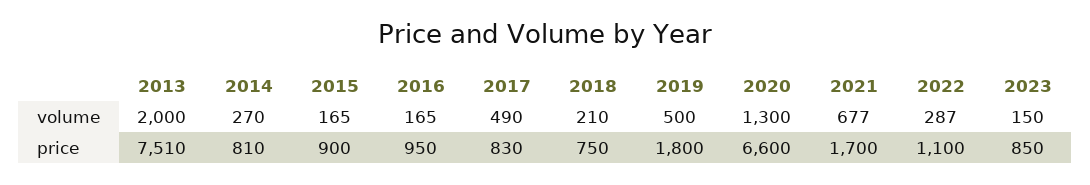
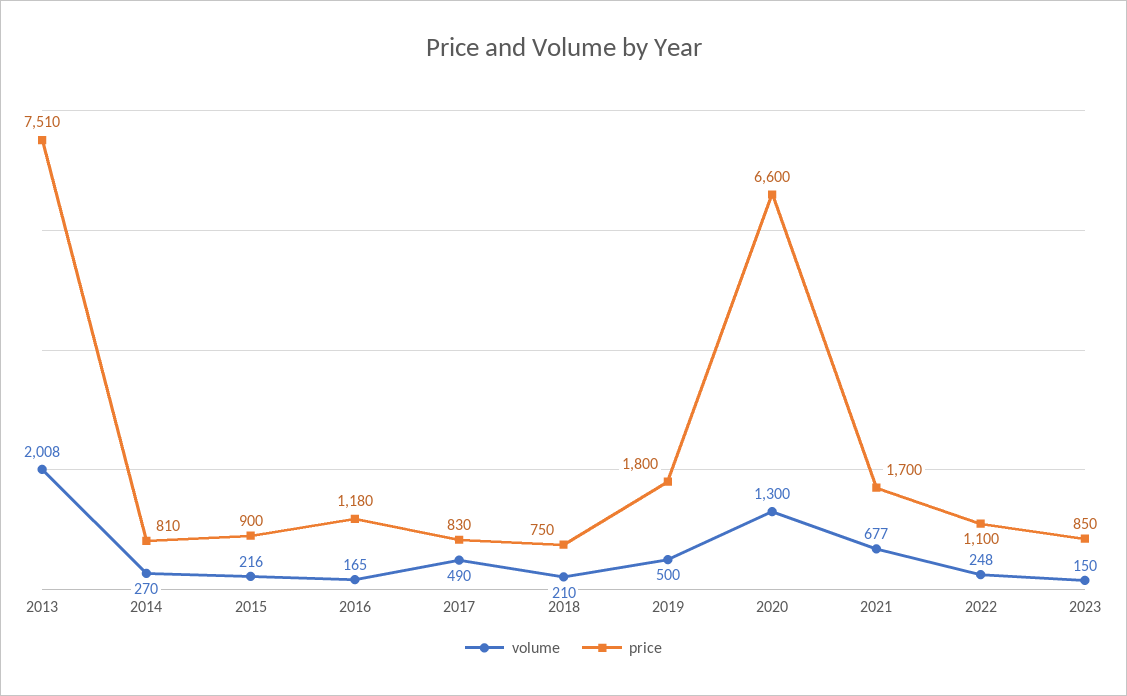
volume, 2013: 2000 -> 2008
volume, 2015: 165 -> 216
volume, 2022: 287 -> 248
price, 2016: 950 -> 1180

